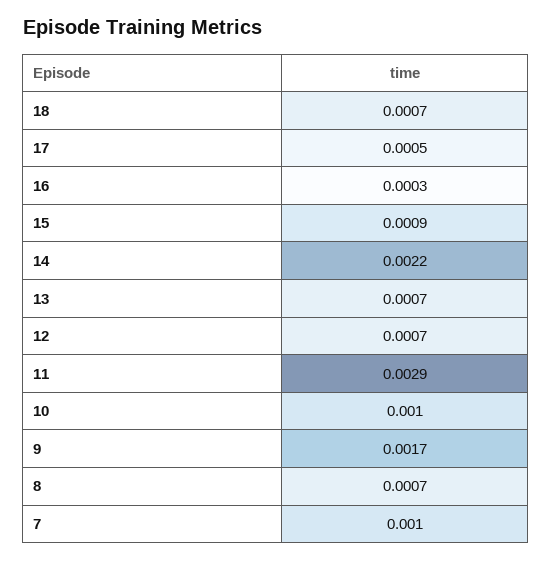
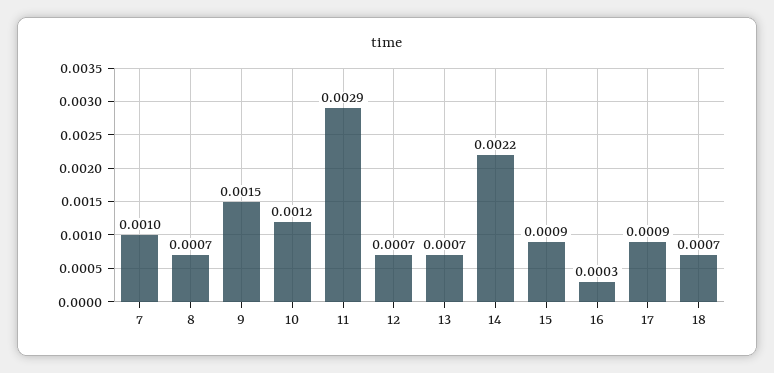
17: 0.0005 -> 0.0009
10: 0.001 -> 0.0012
9: 0.0017 -> 0.0015

